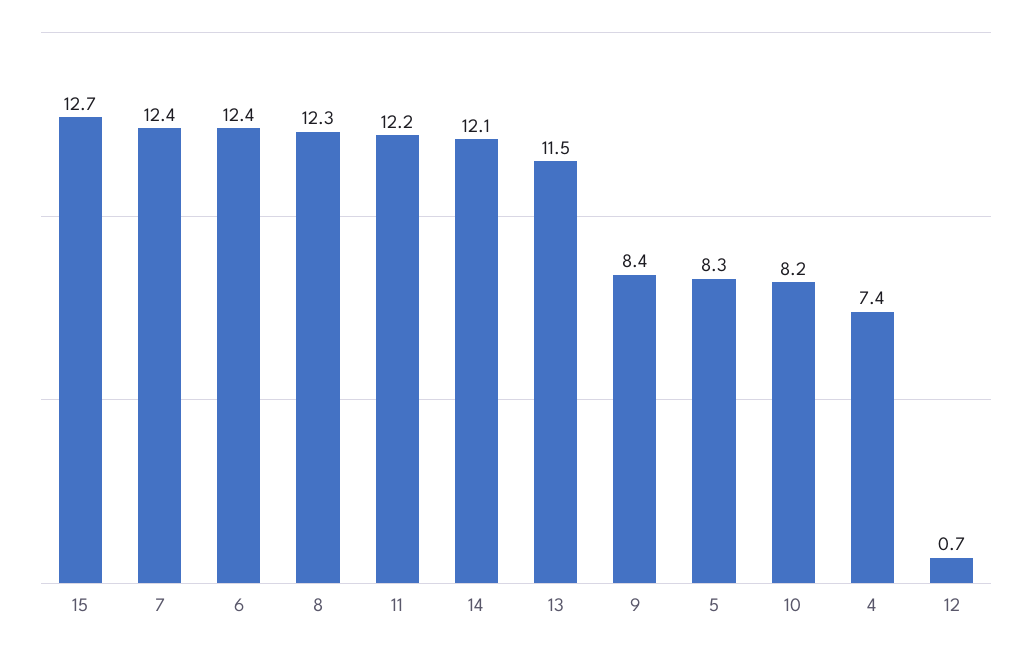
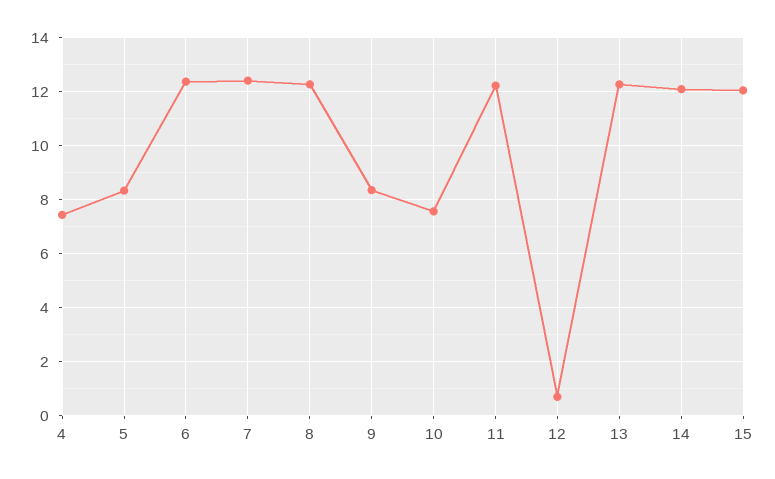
15: 12.7 -> 12
13: 11.5 -> 12.25
10: 8.2 -> 7.5

